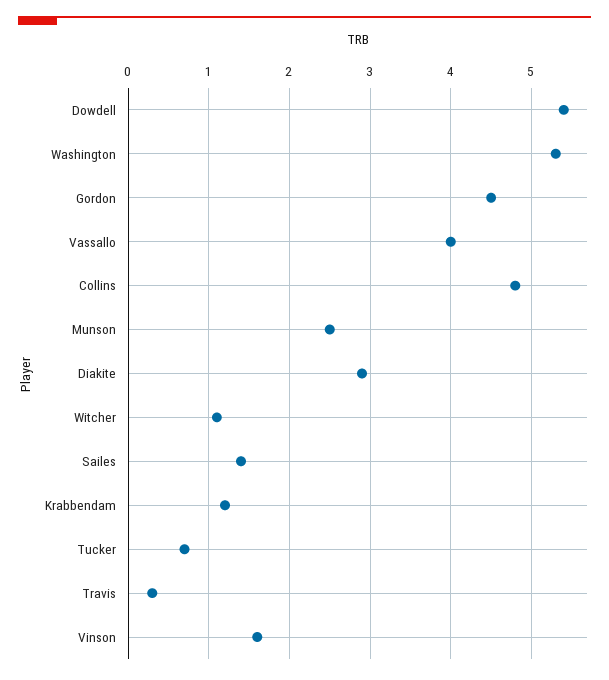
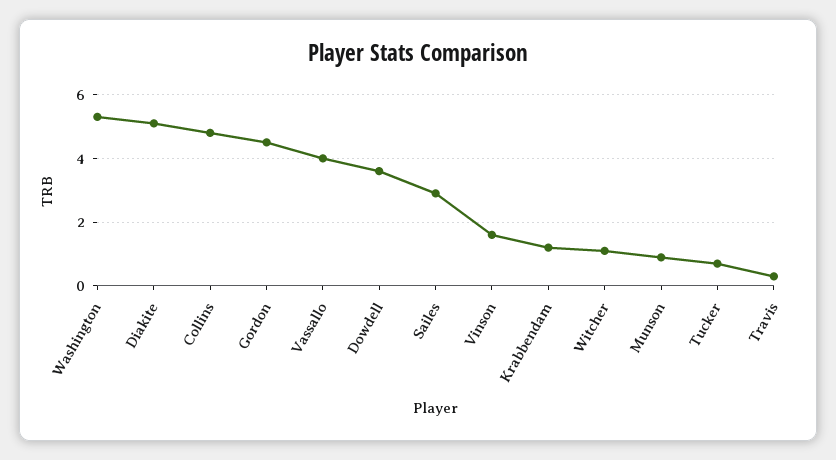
Dowdell: 5.4 -> 3.5
Munson: 2.5 -> 1
Diakite: 2.9 -> 5
Sailes: 1.4 -> 3

